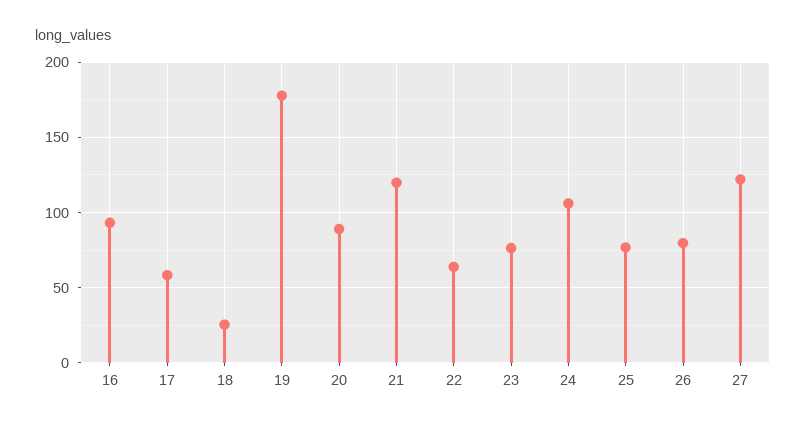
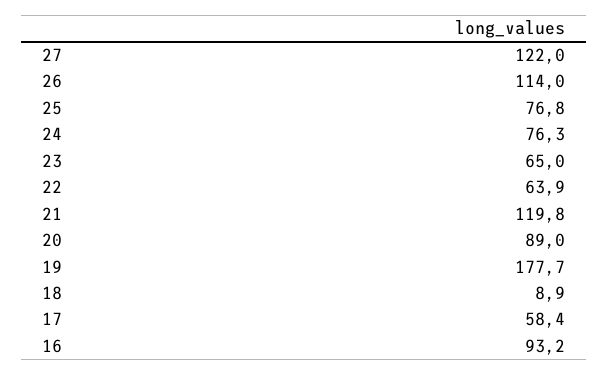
18: 25 -> 8.9
23: 75 -> 65
24: 105 -> 76.3
26: 80 -> 114

